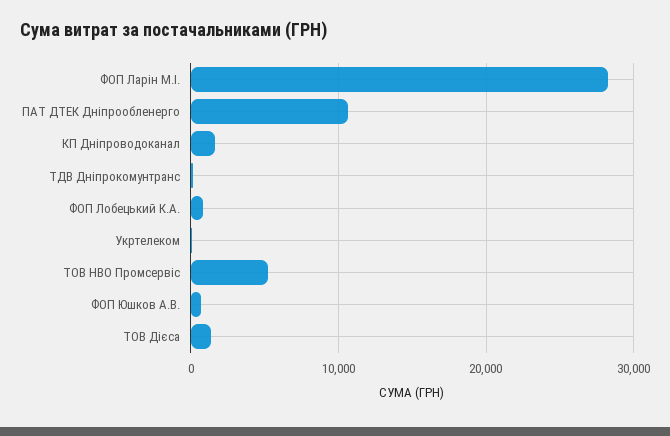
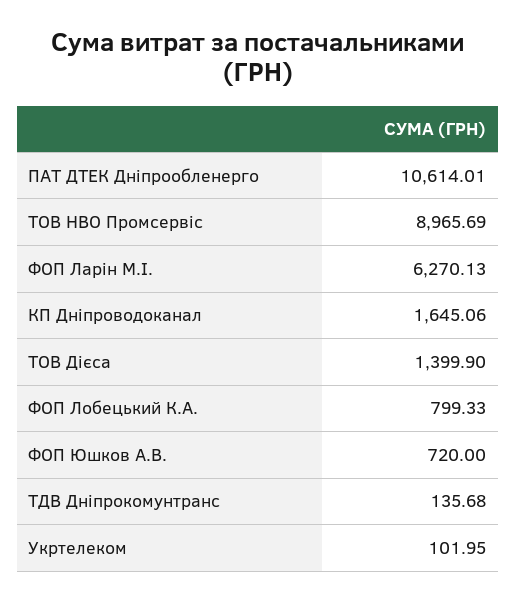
ФОП Ларін М.І.: 28000 -> 6270.13
ТОВ НВО Промсервіс: 5000 -> 8965.69

